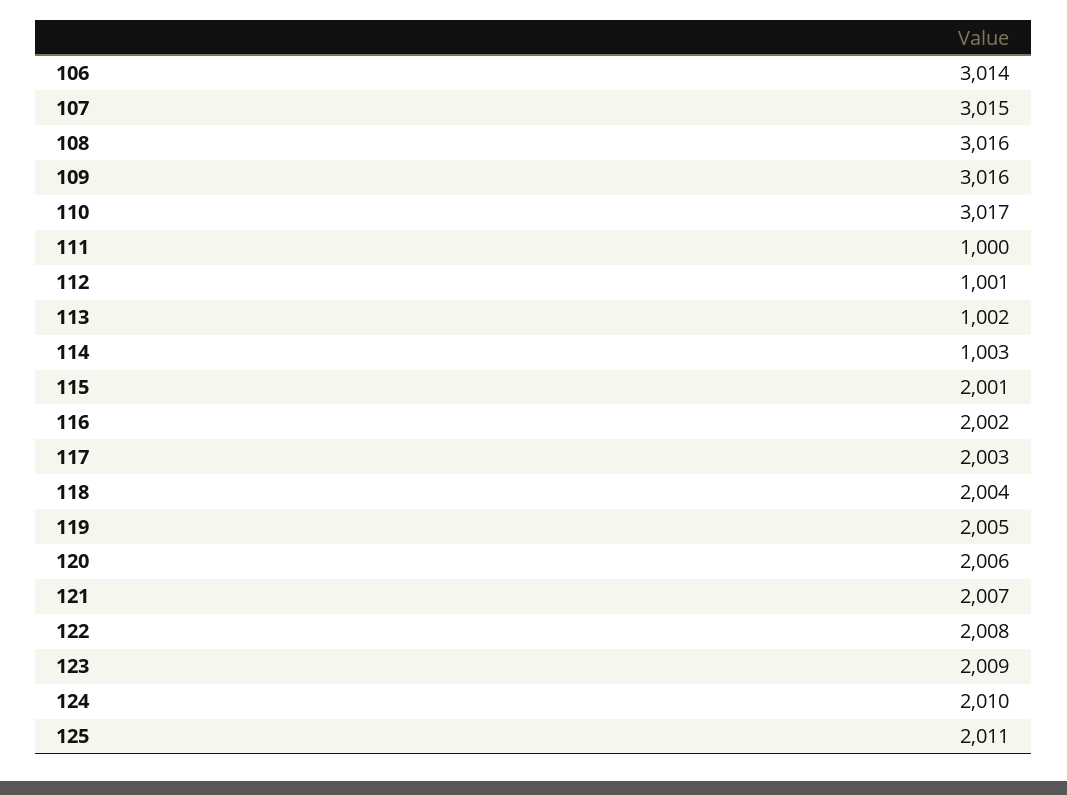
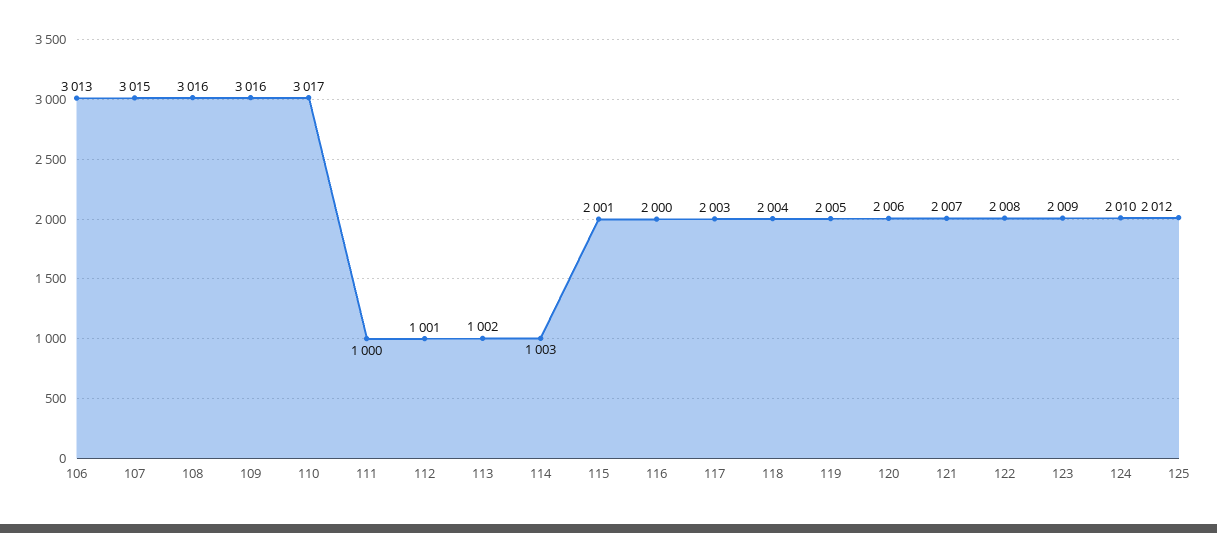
106: 3014 -> 3013
116: 2002 -> 2000
125: 2011 -> 2012

